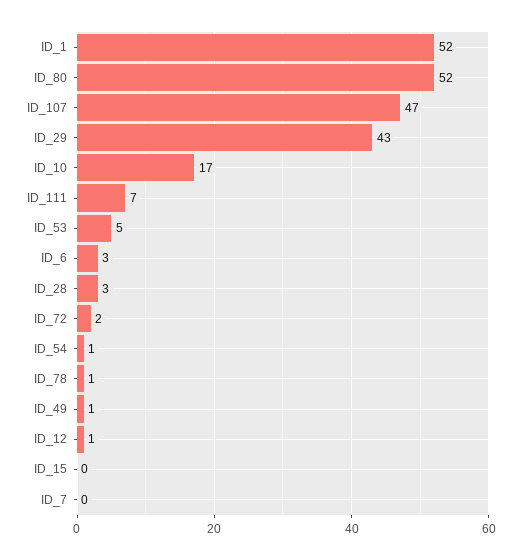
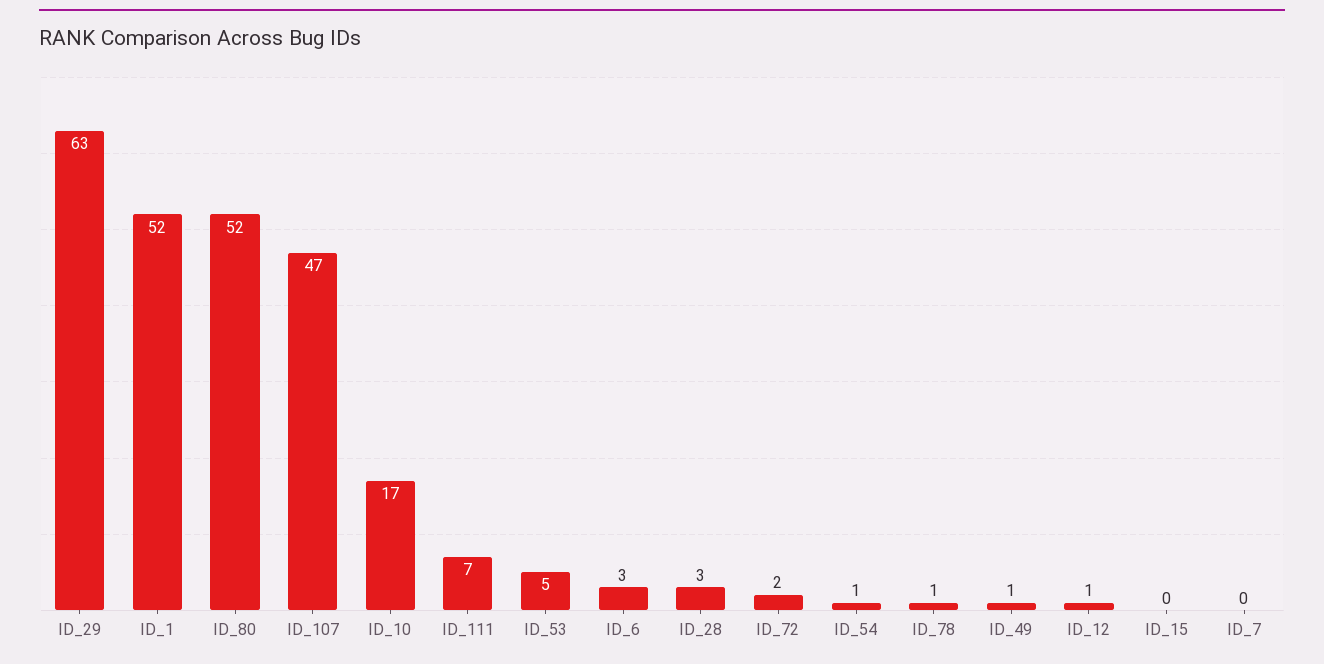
ID_29: 43 -> 63

